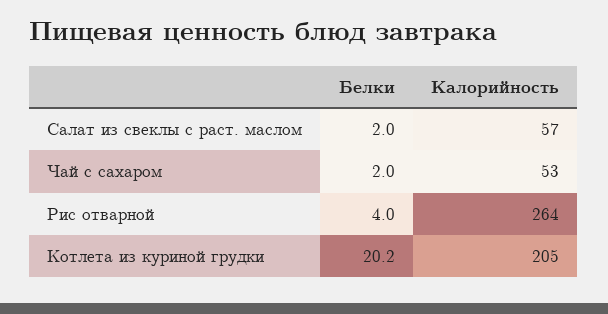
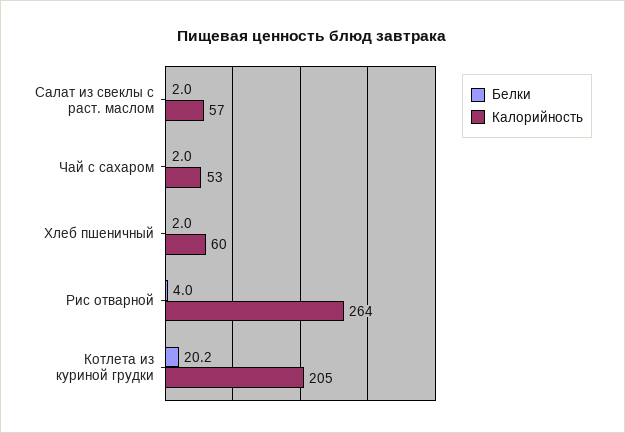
Белки, Хлеб пшеничный: none -> 2
Калорийность, Хлеб пшеничный: none -> 60

